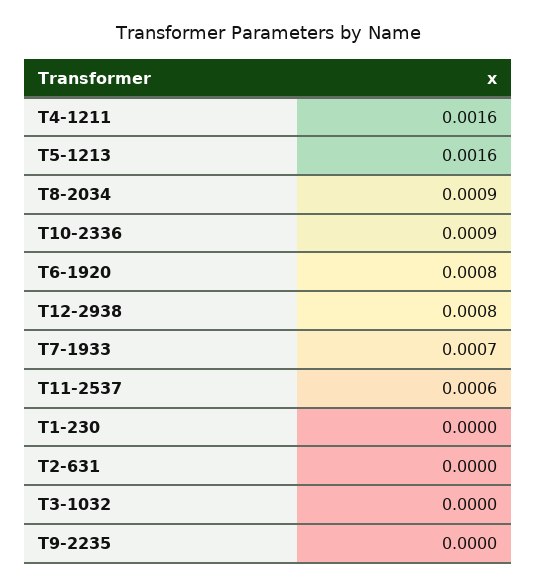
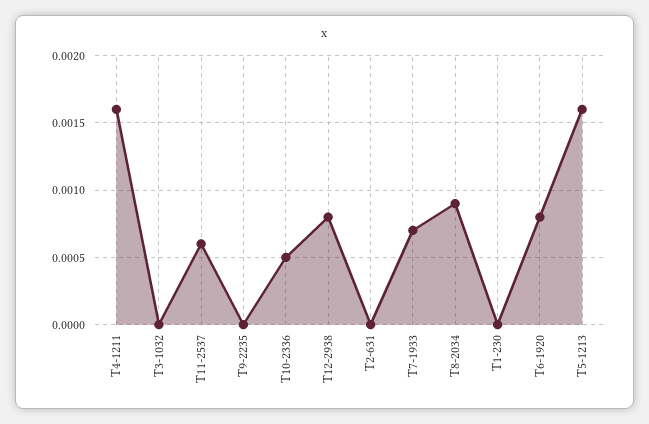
T10-2336: 0.0009 -> 0.0005

